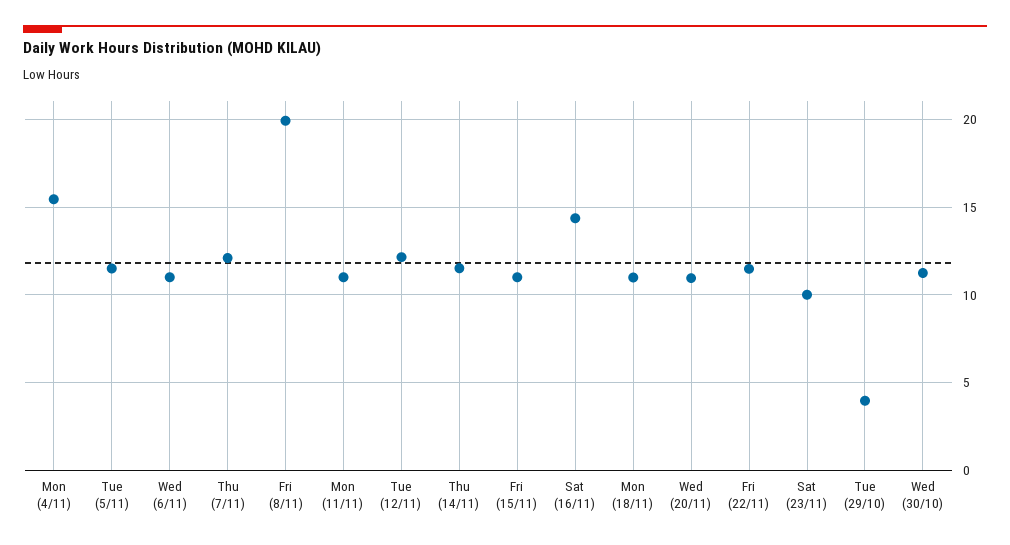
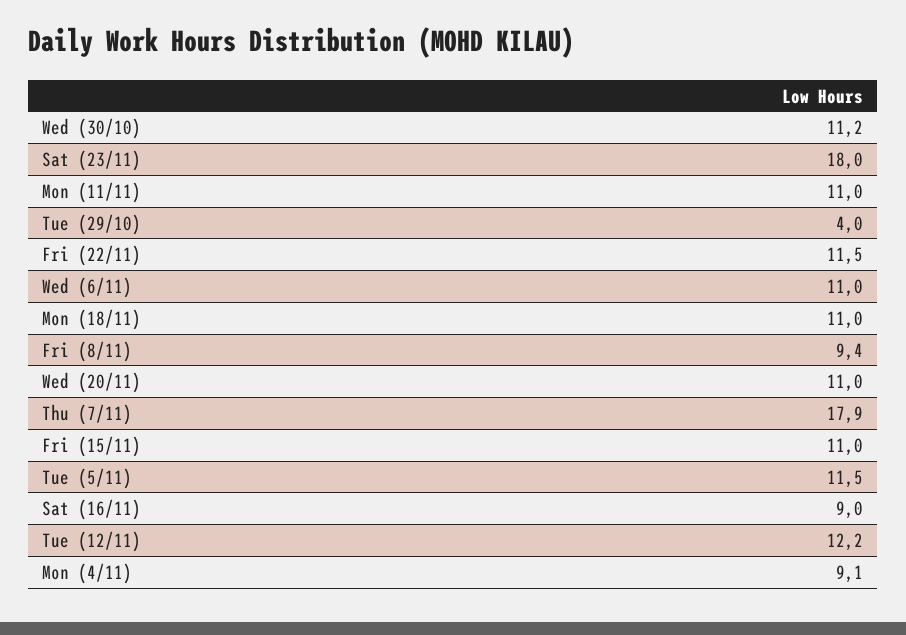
Mon (4/11): 15.5 -> 9.1
Thu (7/11): 12 -> 17.9
Fri (8/11): 20 -> 9.4
Thu (14/11): 11.5 -> none
Sat (16/11): 14.5 -> 9
Sat (23/11): 10 -> 18

